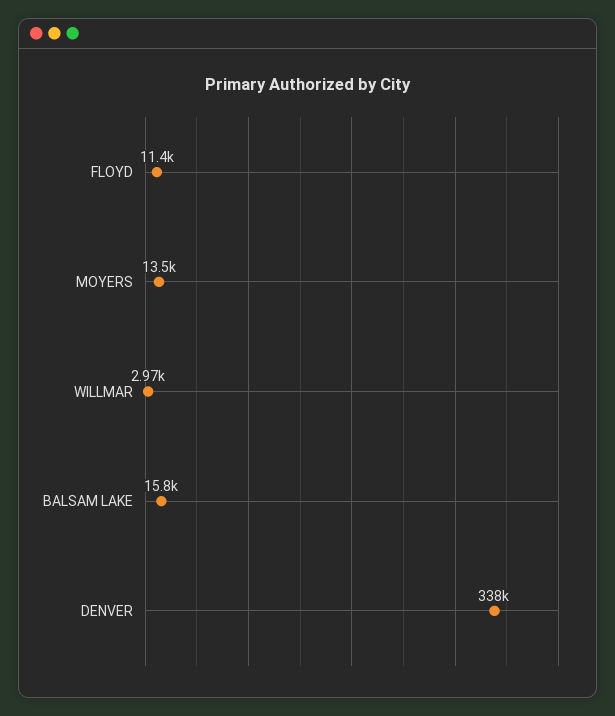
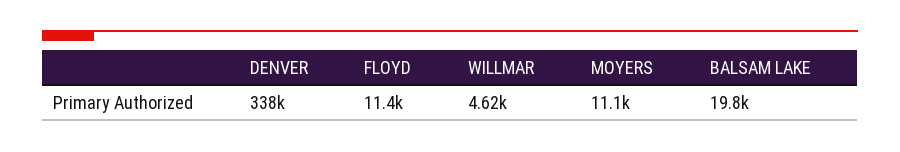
MOYERS: 13500 -> 11100
WILLMAR: 2970 -> 4620
BALSAM LAKE: 15800 -> 19800

